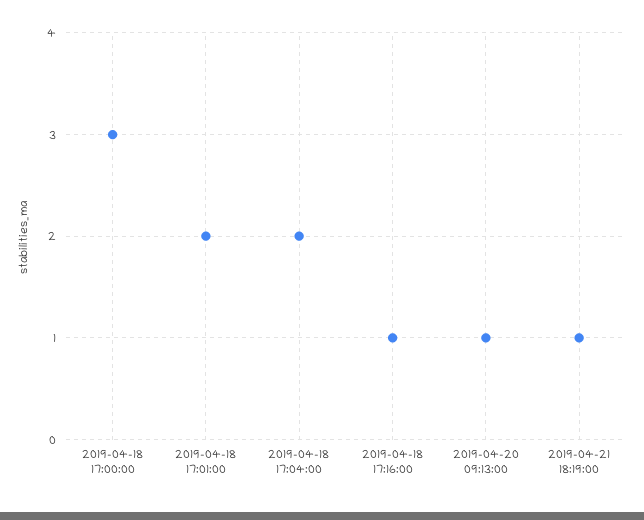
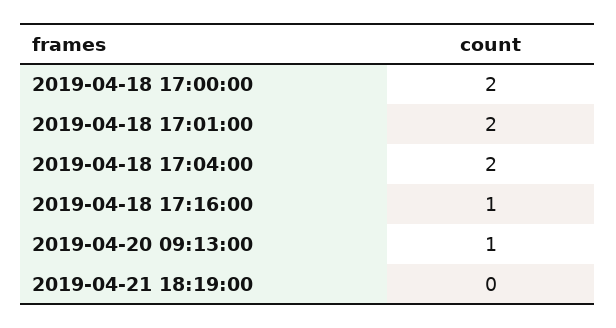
2019-04-18 17:00:00: 3 -> 2
2019-04-21 18:19:00: 1 -> 0

